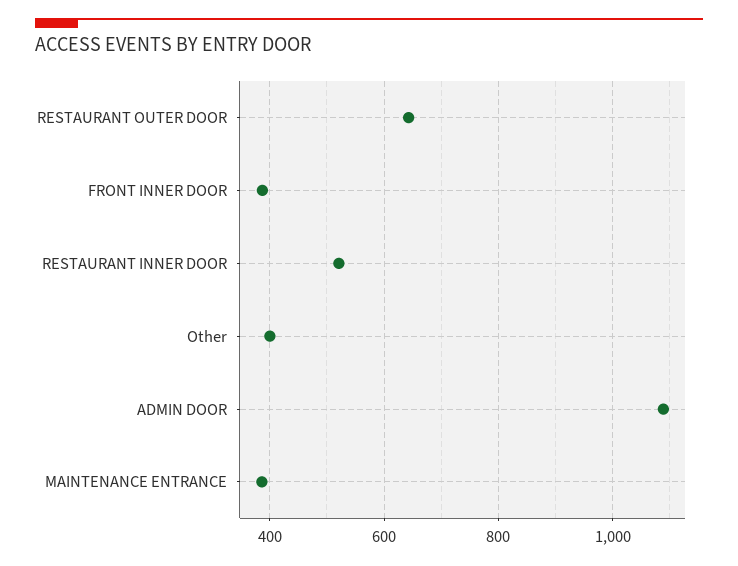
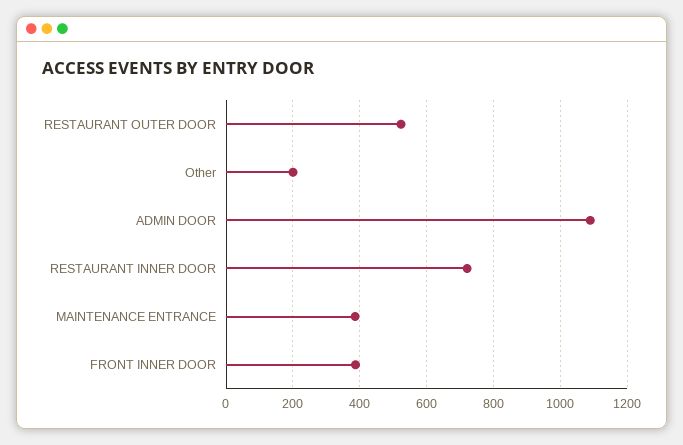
RESTAURANT OUTER DOOR: 640 -> 520
RESTAURANT INNER DOOR: 520 -> 720
Other: 400 -> 200

